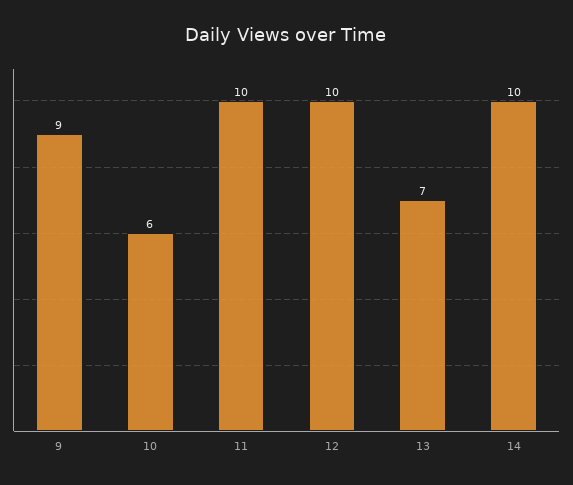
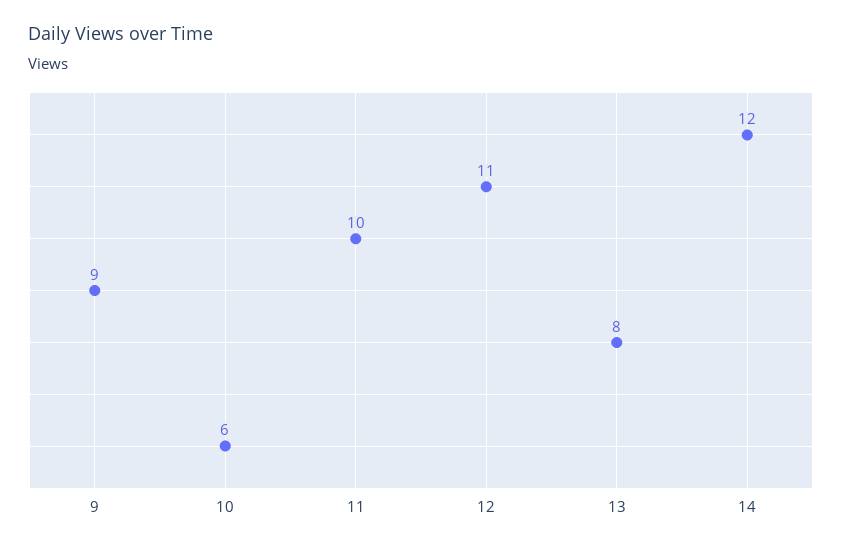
12: 10 -> 11
13: 7 -> 8
14: 10 -> 12

